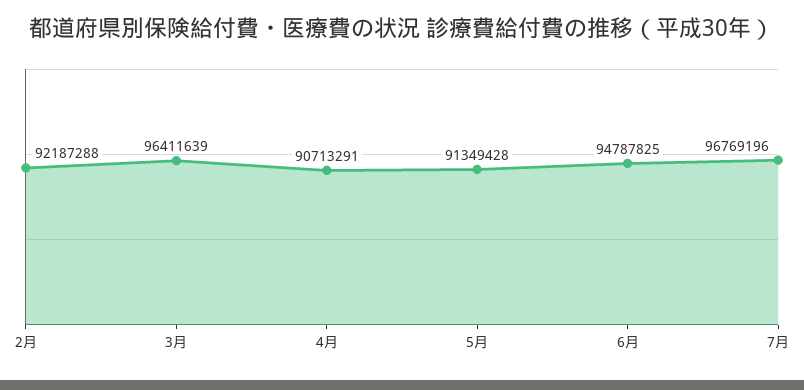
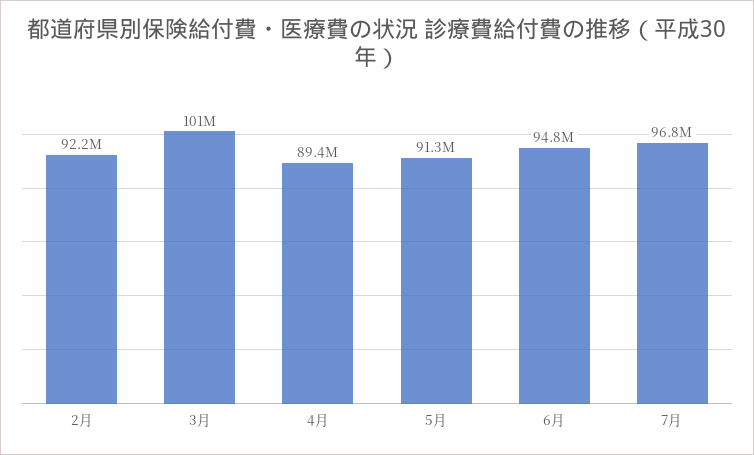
3月: 96411639 -> 101000000
4月: 90713291 -> 89400000

